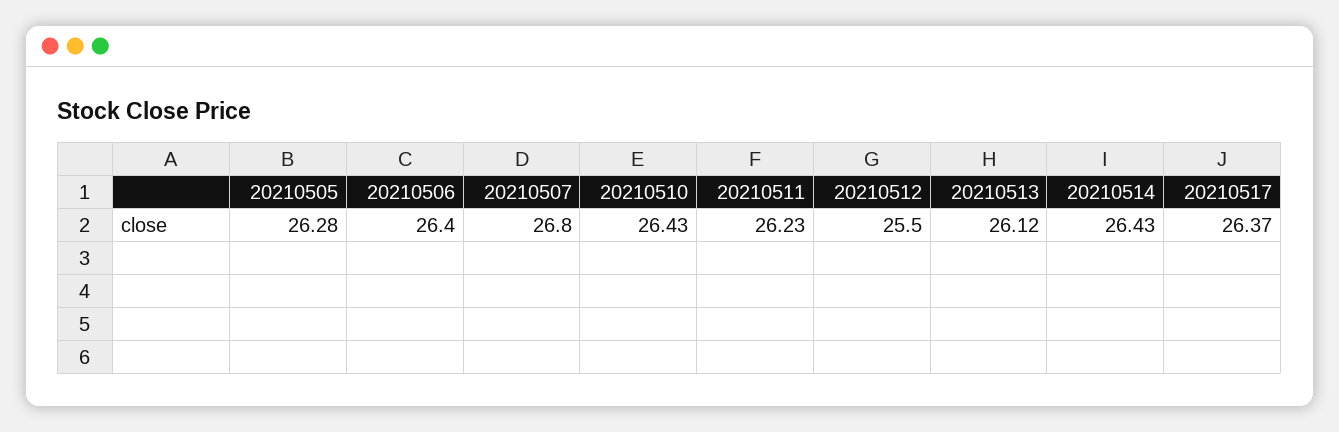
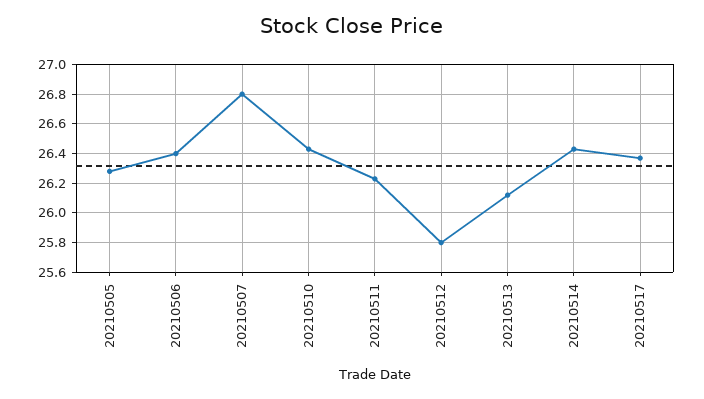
20210512: 25.5 -> 25.8

